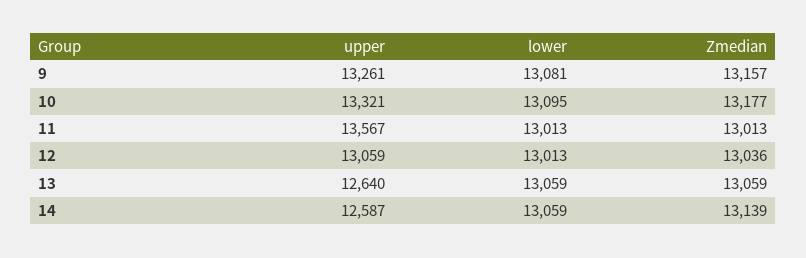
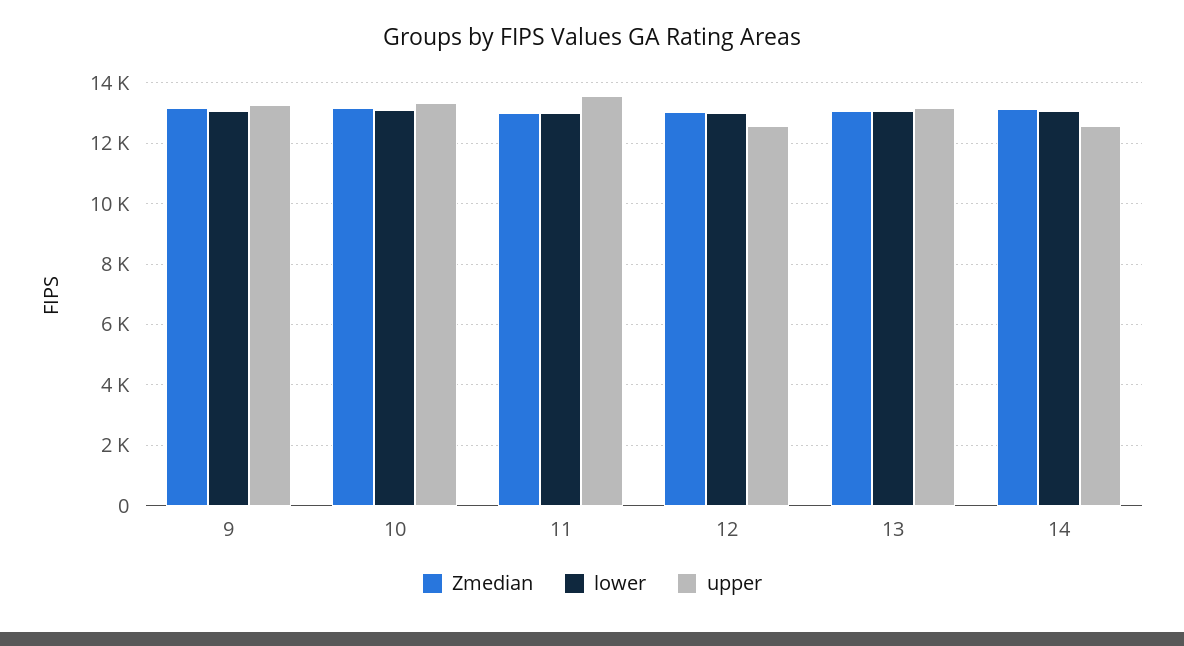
upper, 12: 13059 -> 12600
upper, 13: 12640 -> 13200

